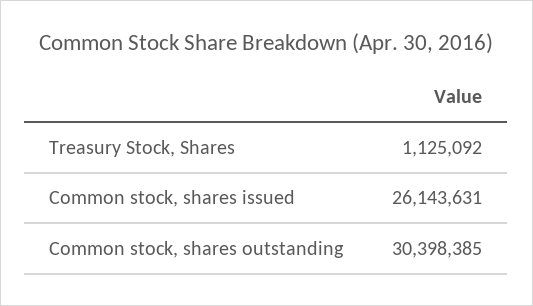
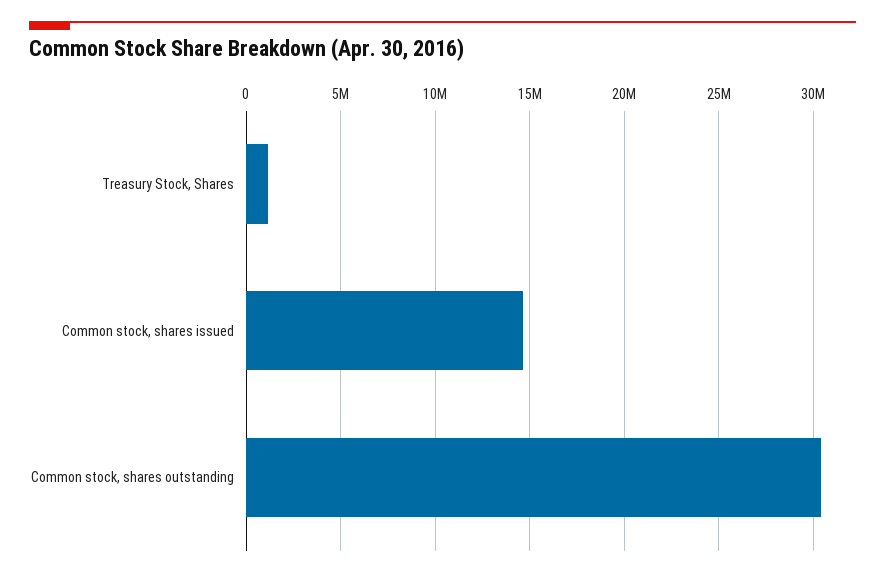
Common stock, shares issued: 26143631 -> 14500000

